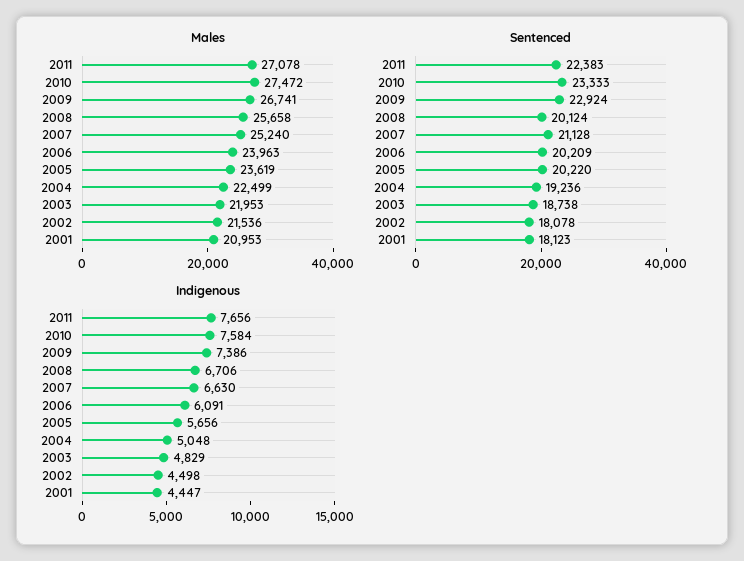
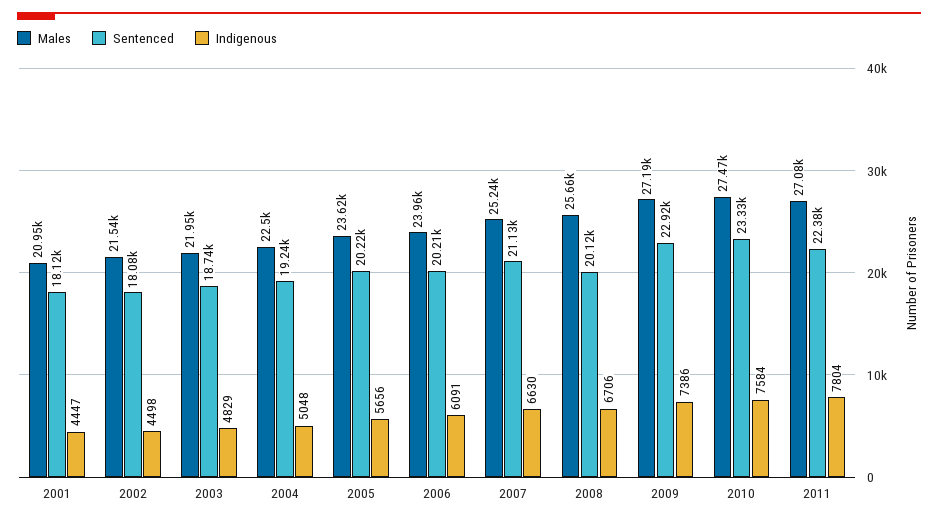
Males, 2009: 26741 -> 27190
Indigenous, 2011: 7656 -> 7804

